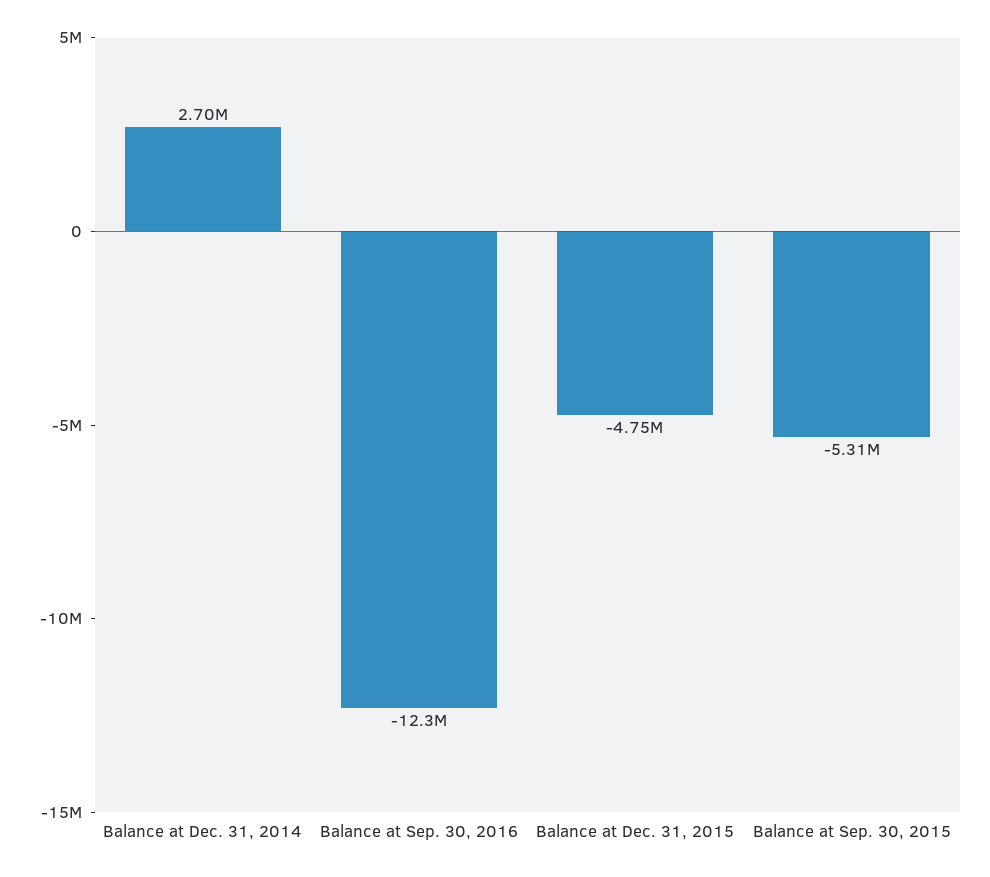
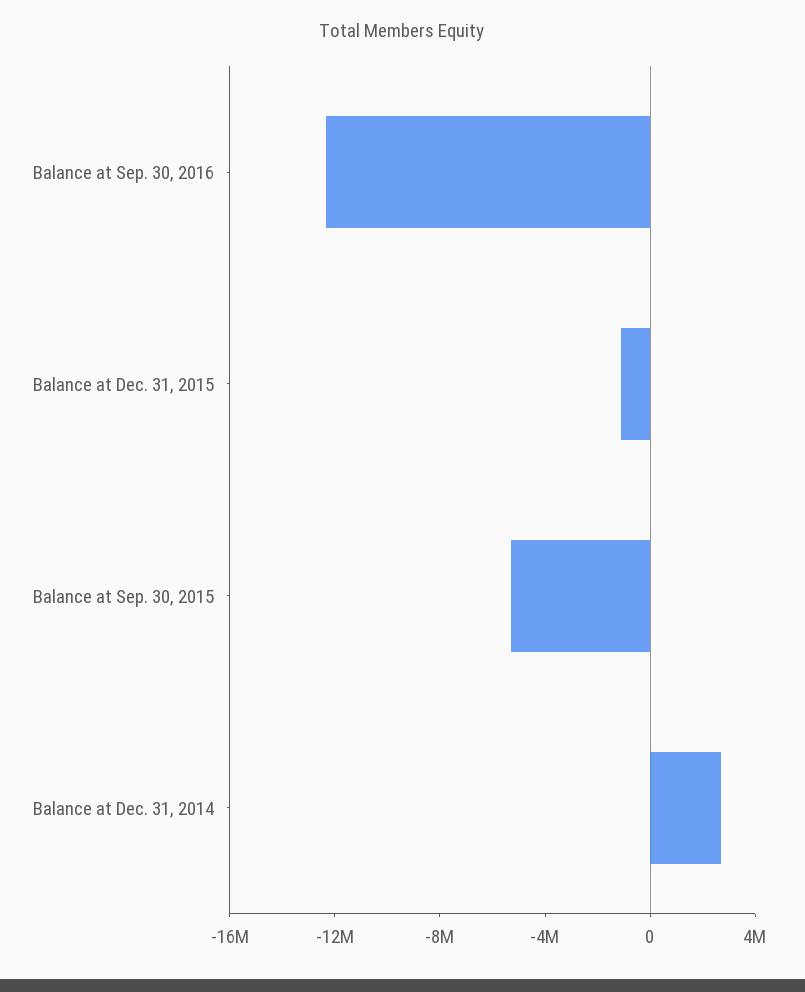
Balance at Dec. 31, 2015: -4750000 -> -1000000

